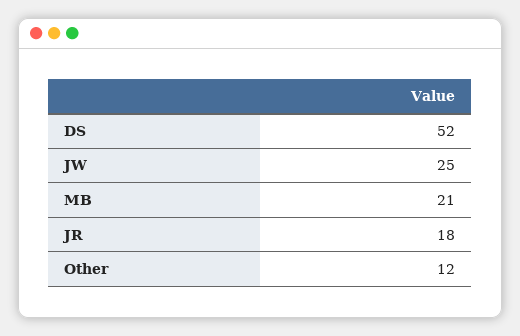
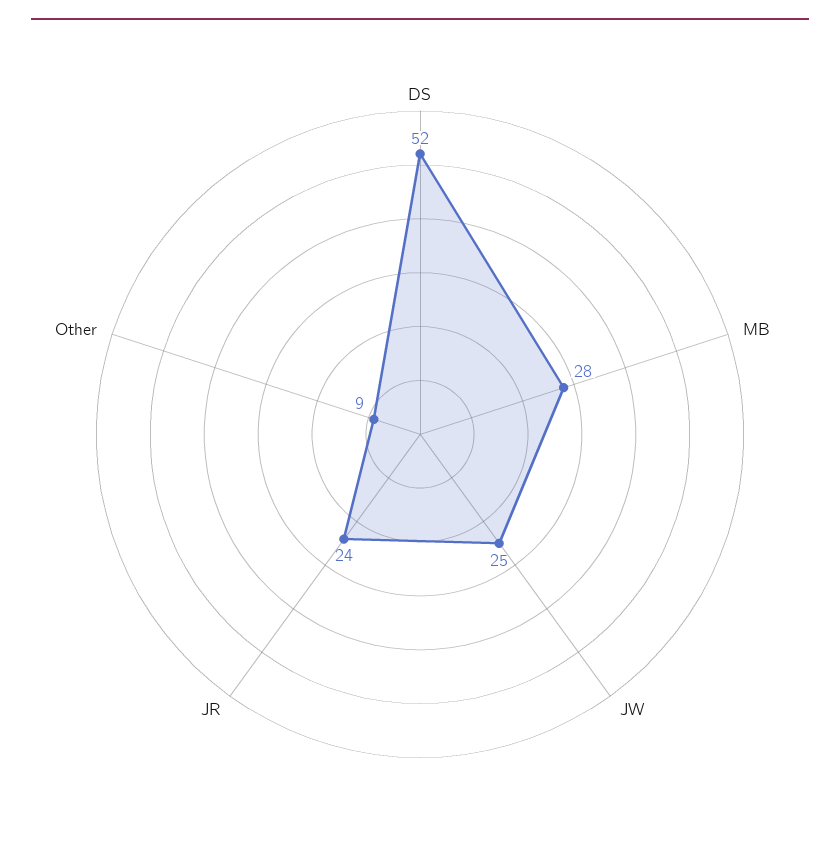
MB: 21 -> 28
JR: 18 -> 24
Other: 12 -> 9

